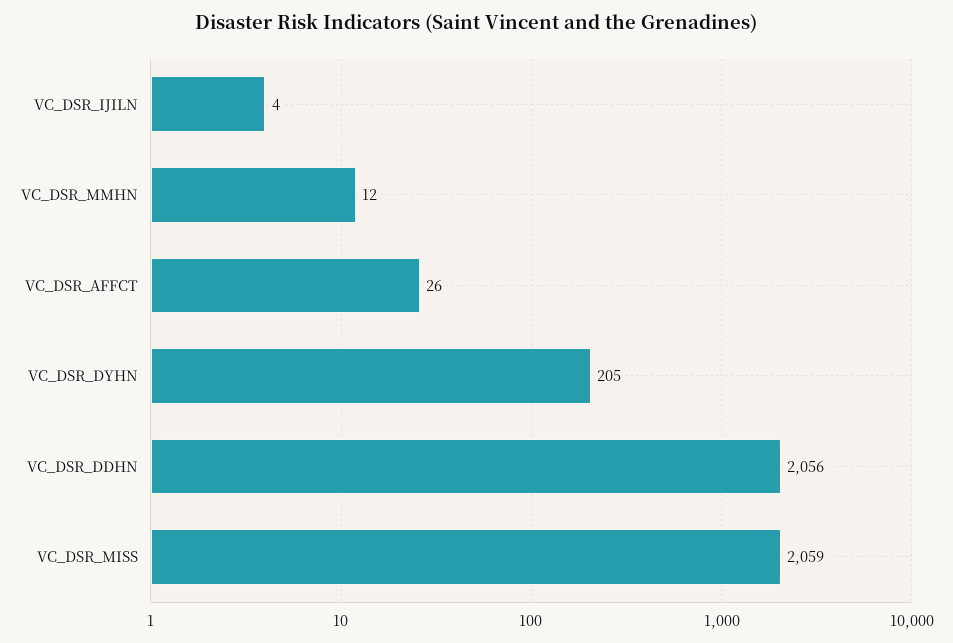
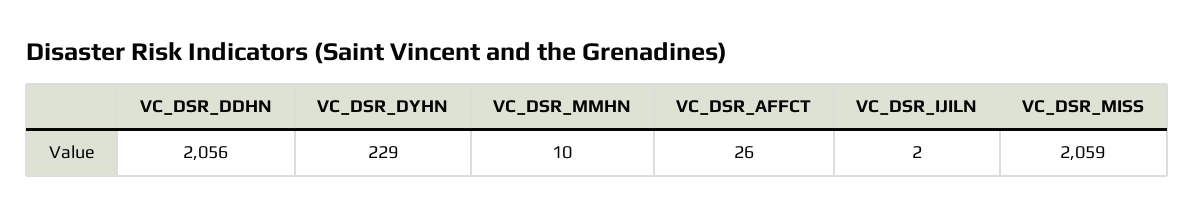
VC_DSR_IJILN: 4 -> 2
VC_DSR_MMHN: 12 -> 10
VC_DSR_DYHN: 205 -> 229

